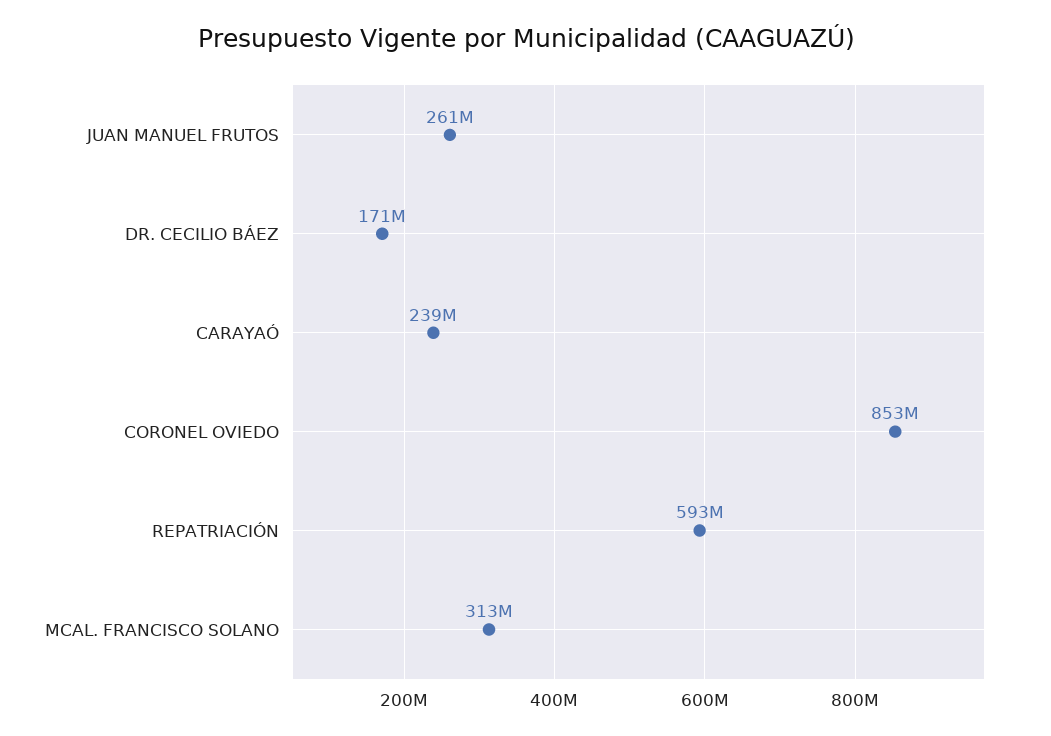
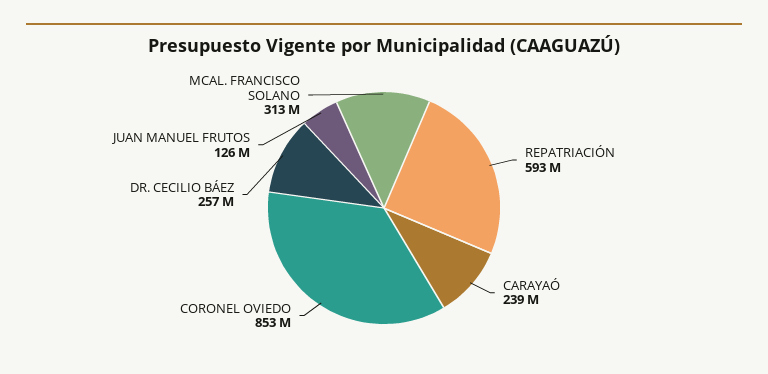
JUAN MANUEL FRUTOS: 261000000 -> 126000000
DR. CECILIO BÁEZ: 171000000 -> 257000000

